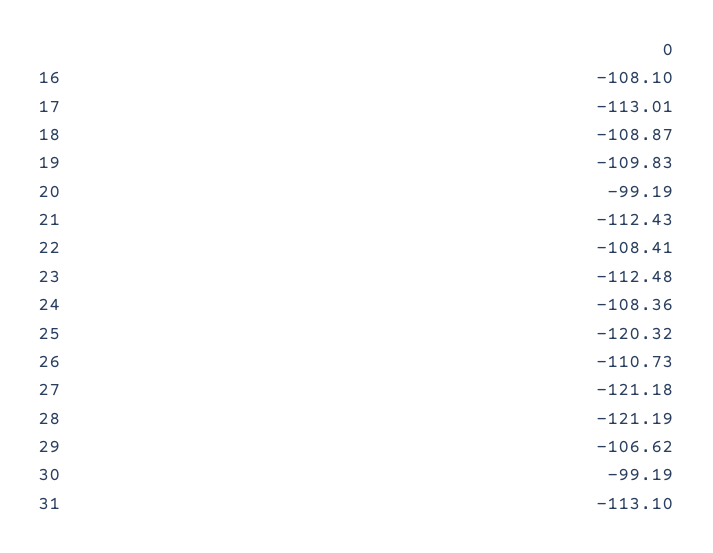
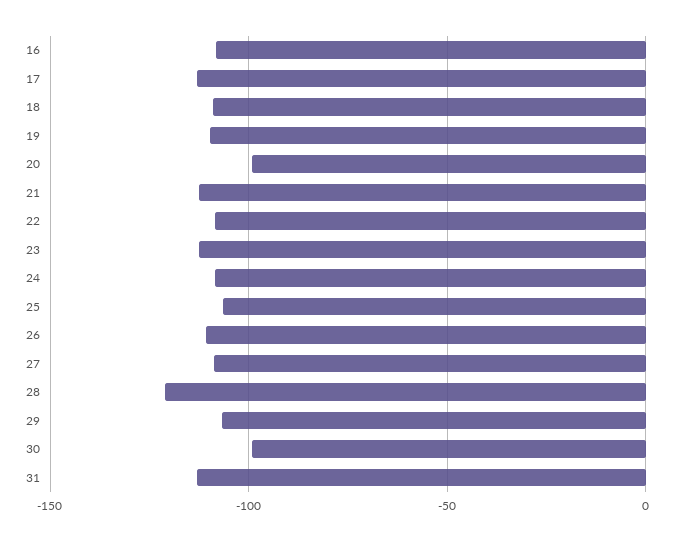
25: -120.32 -> -105
27: -121.18 -> -110

